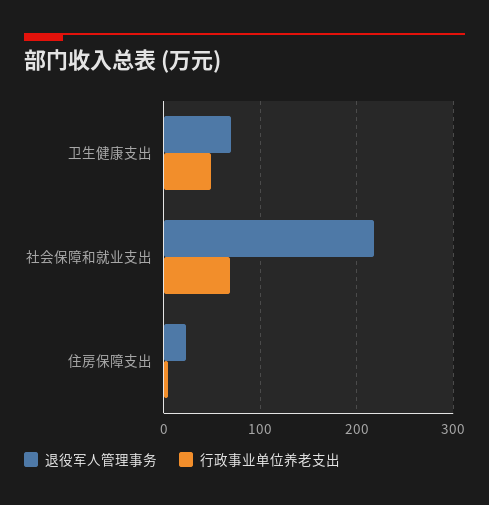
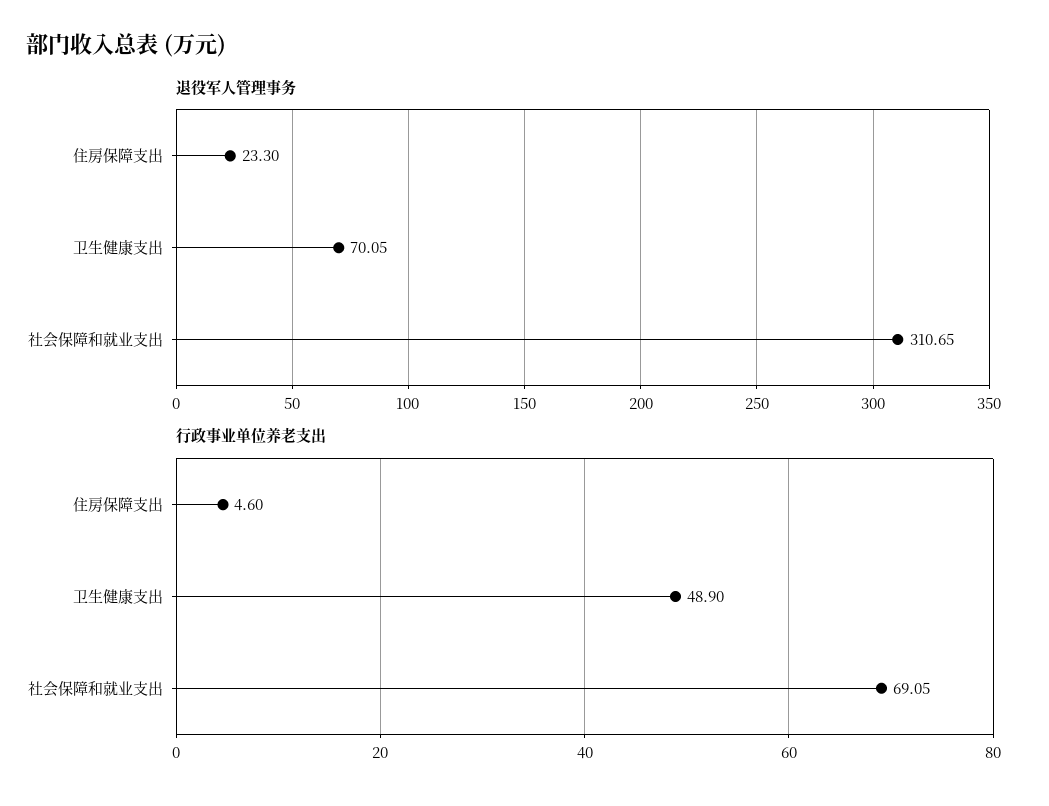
退役军人管理事务, 社会保障和就业支出: 220 -> 310.65

